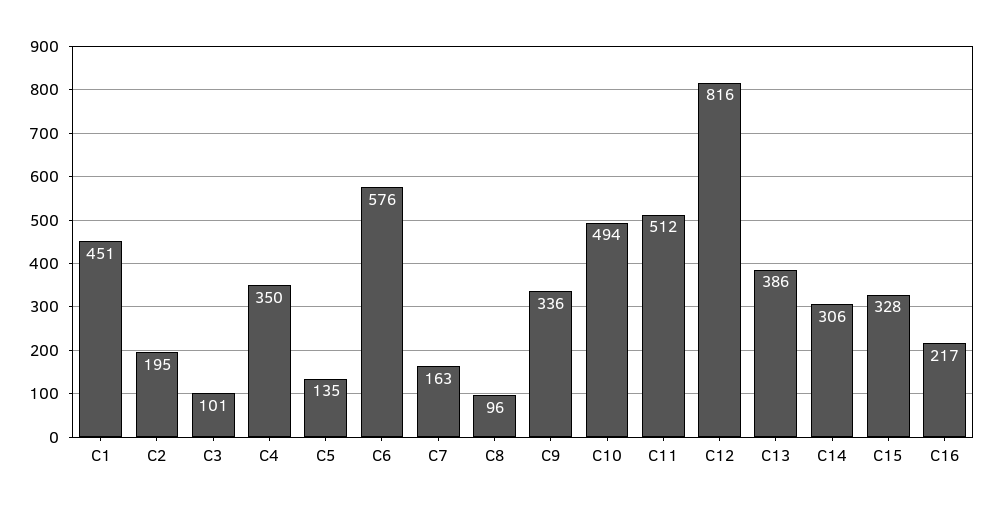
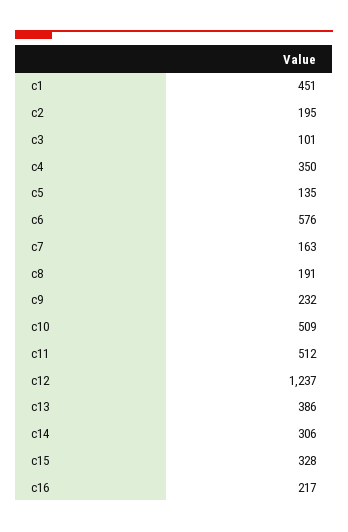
C8: 96 -> 191
C9: 336 -> 232
C10: 494 -> 509
C12: 816 -> 1237

